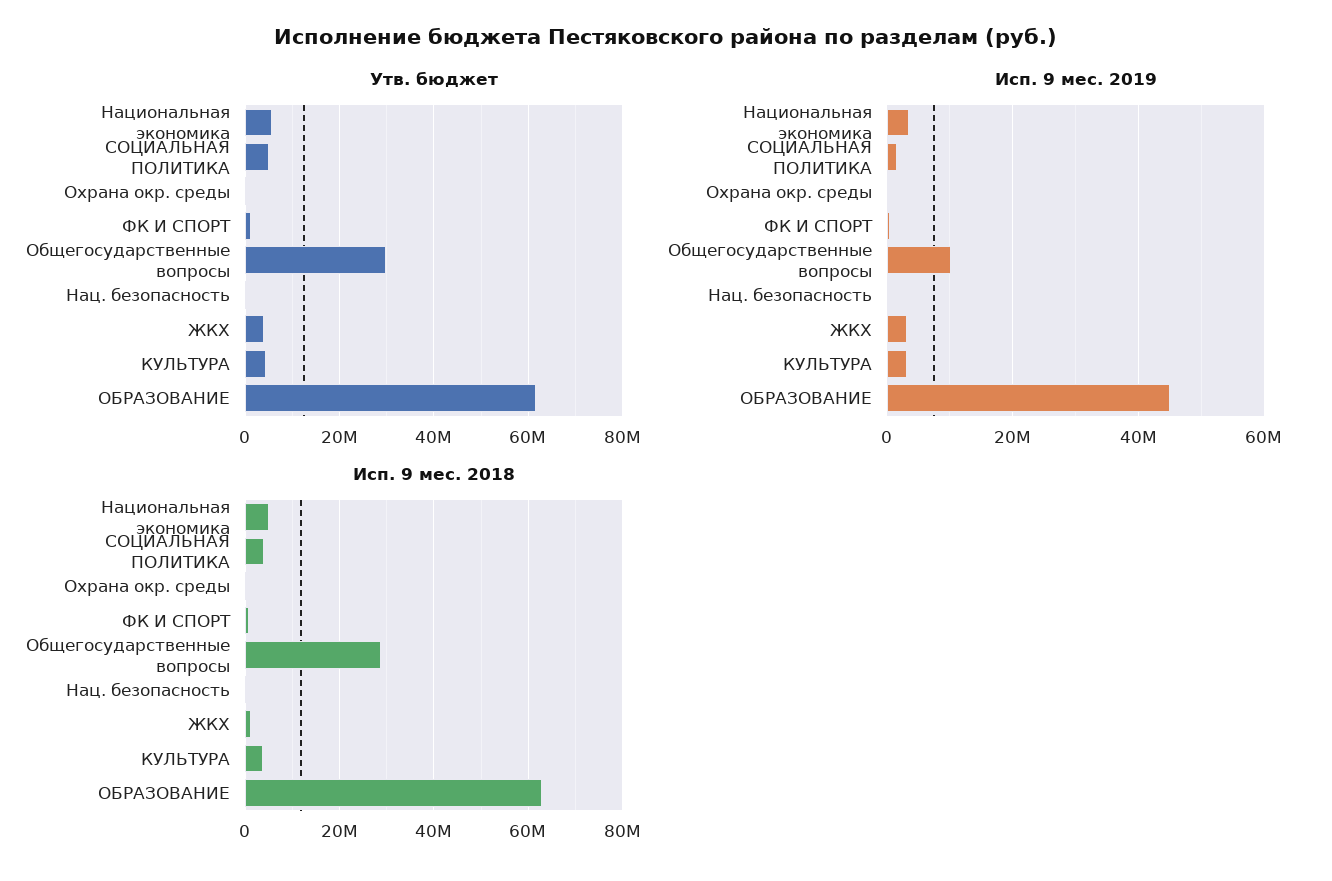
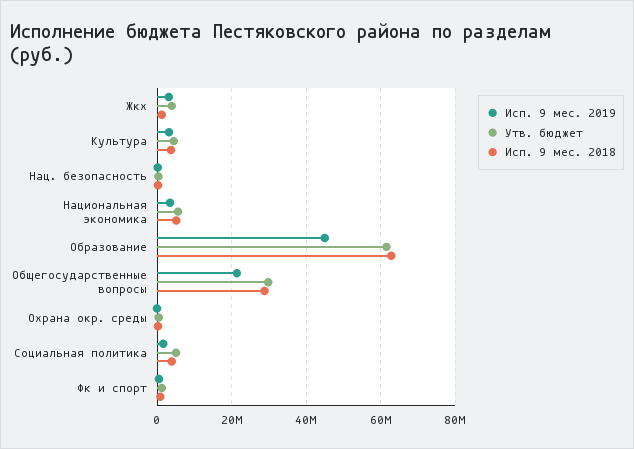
Исп. 9 мес. 2019, Общегосударственные вопросы: 10000000 -> 22000000

